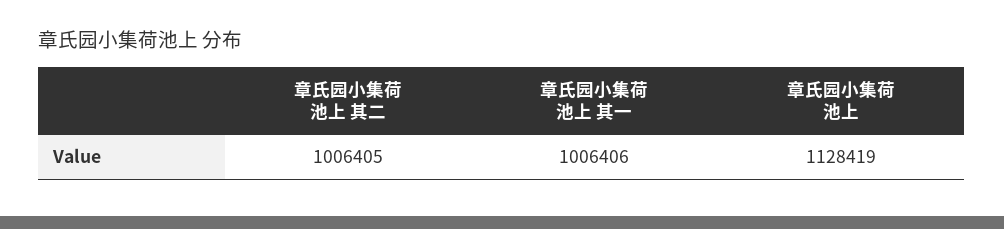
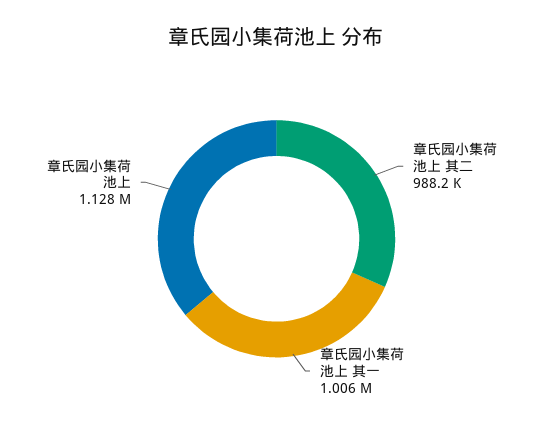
章氏园小集荷池上 其二: 1006405 -> 988200

